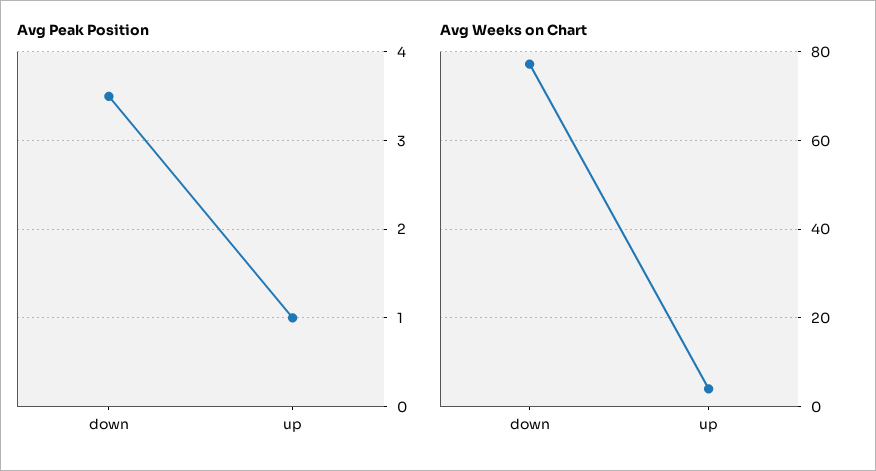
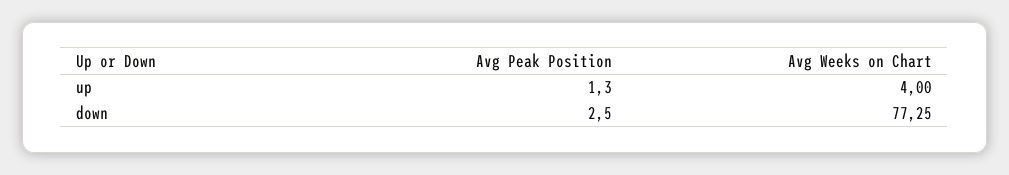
Avg Peak Position, down: 3.5 -> 2.5
Avg Peak Position, up: 1 -> 1.3

